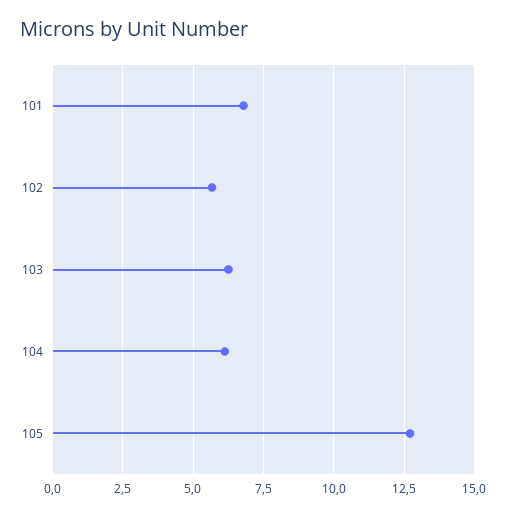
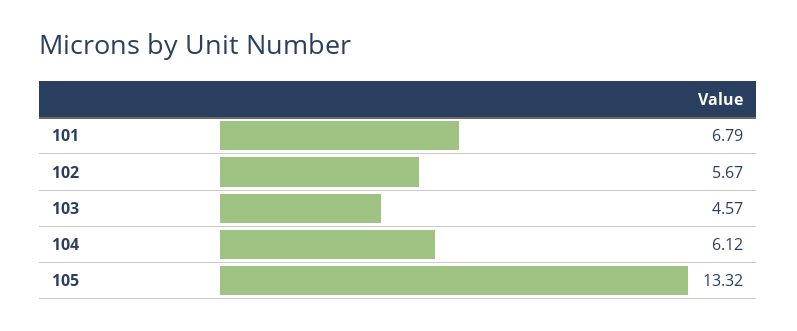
103: 6.25 -> 4.57
105: 12.75 -> 13.32

